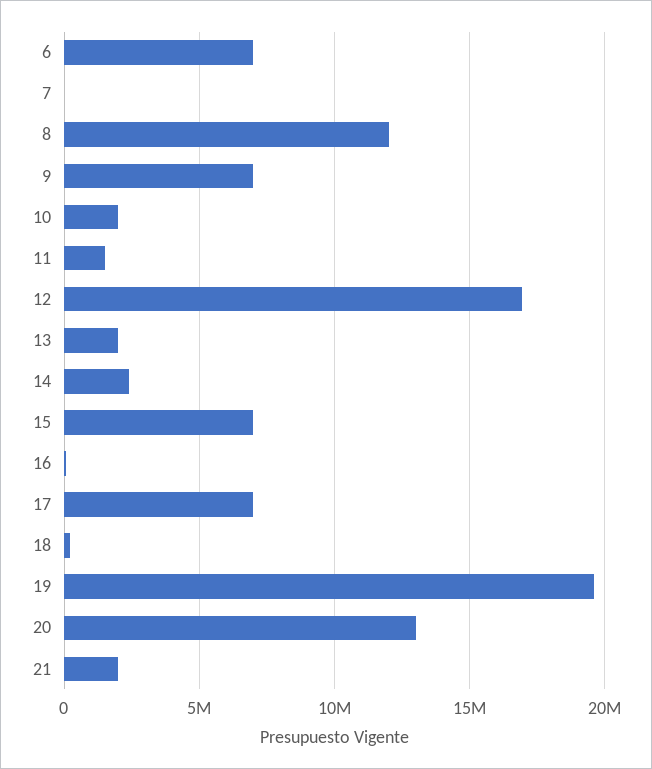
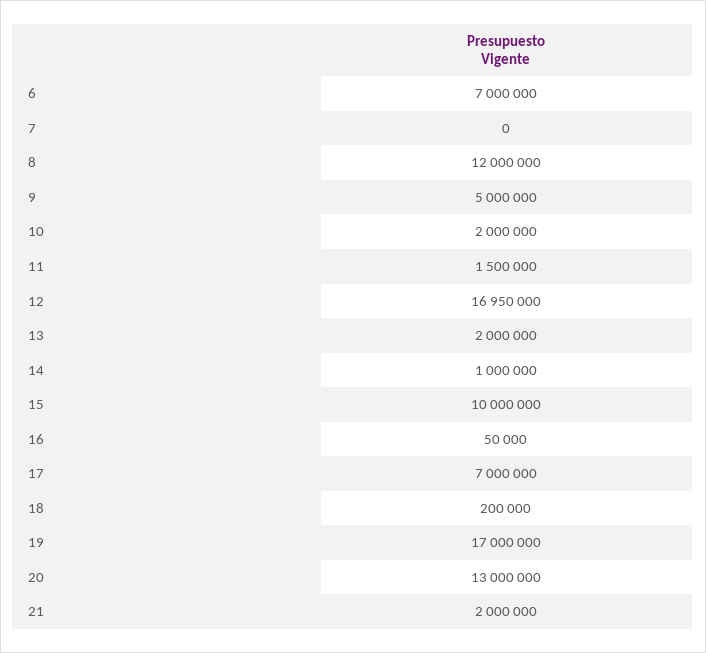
9: 7000000 -> 5000000
14: 2500000 -> 1000000
15: 7000000 -> 10000000
19: 19500000 -> 17000000

